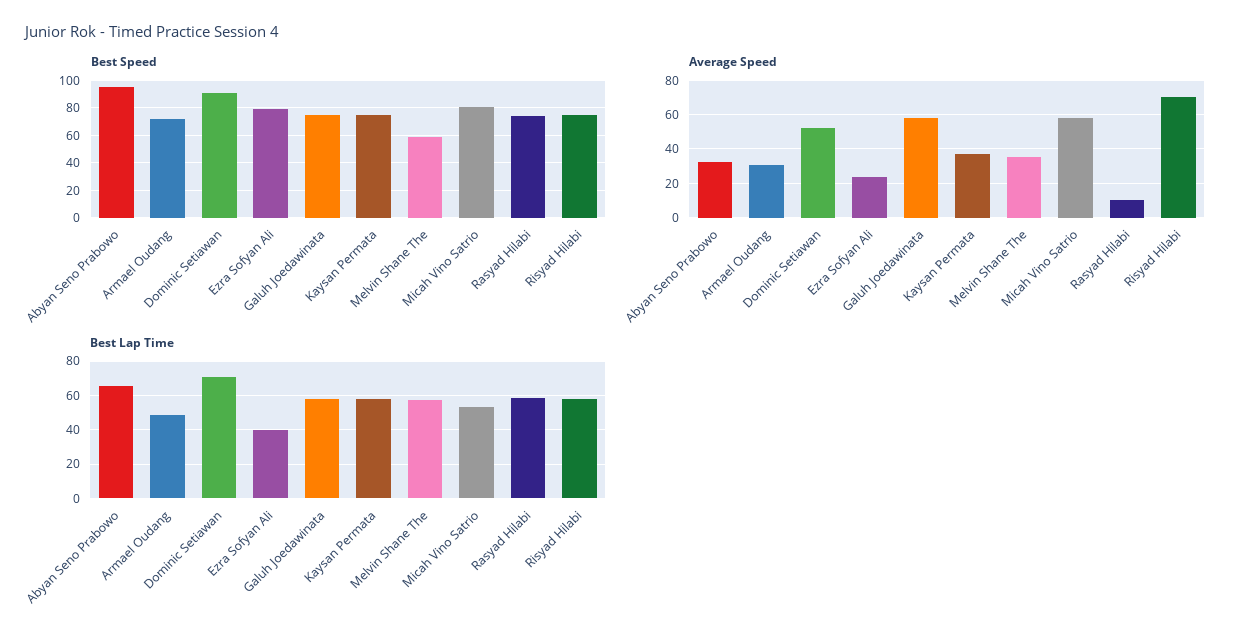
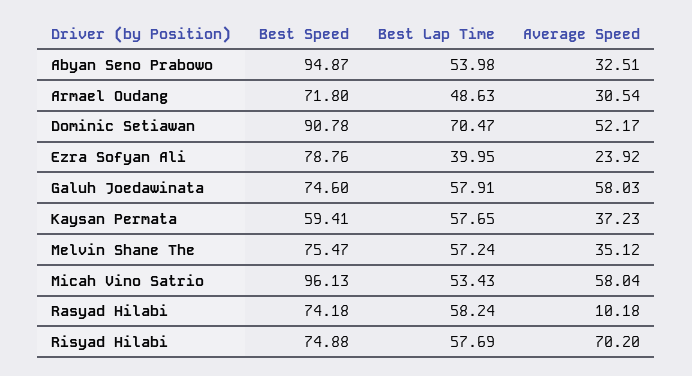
Best Speed, Kaysan Permata: 75 -> 59.41
Best Speed, Melvin Shane The: 60 -> 75.47
Best Speed, Micah Vino Satrio: 80 -> 96.13
Best Lap Time, Abyan Seno Prabowo: 65 -> 53.98

